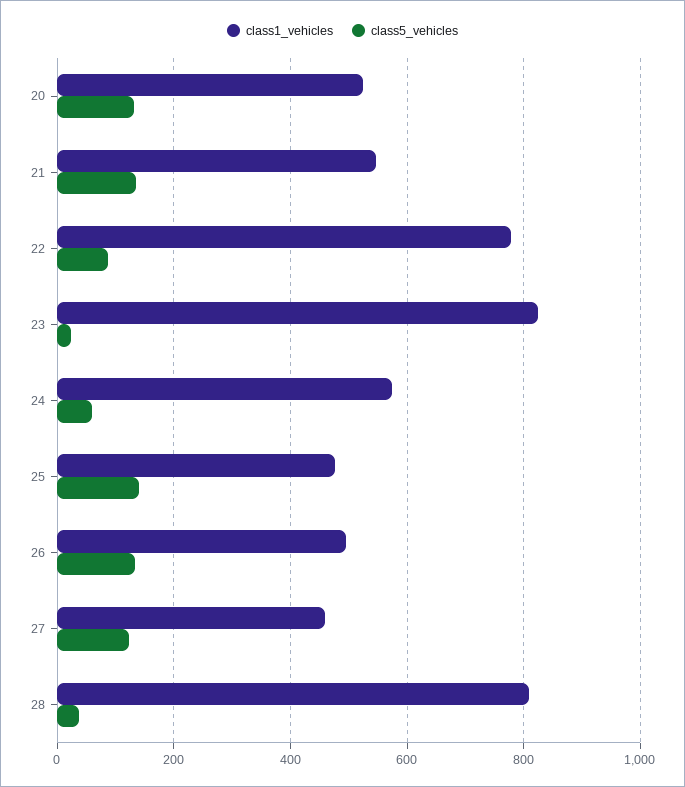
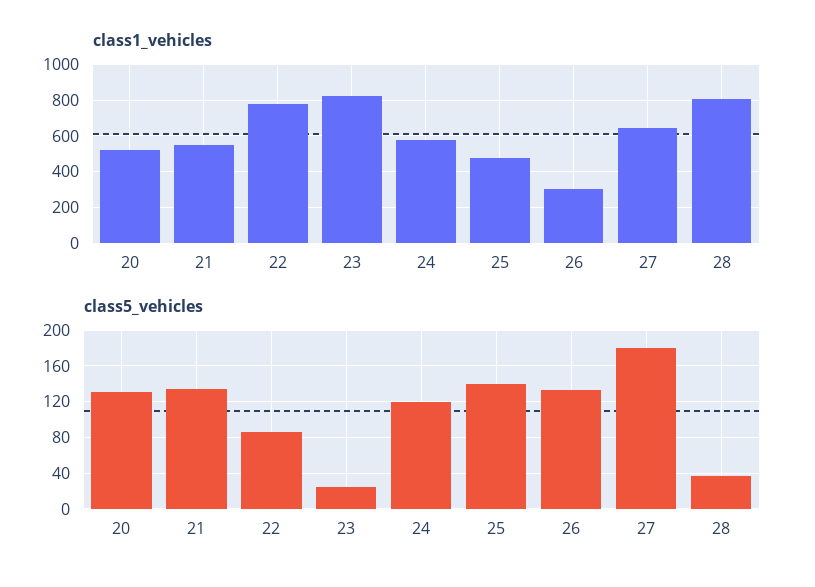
class5_vehicles, 24: 60 -> 120
class1_vehicles, 26: 500 -> 300
class1_vehicles, 27: 460 -> 650
class5_vehicles, 27: 120 -> 180

